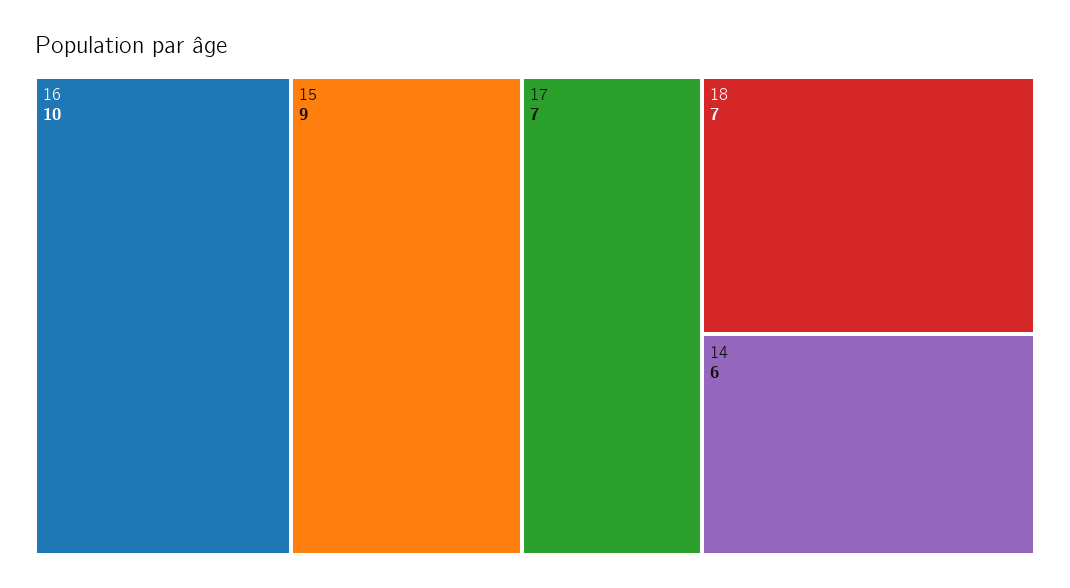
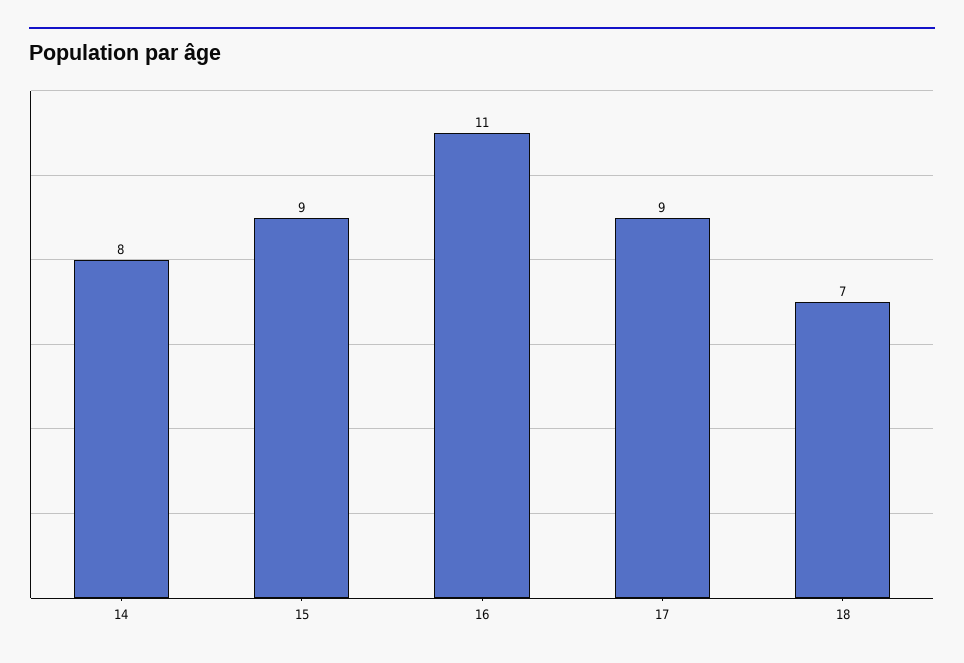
16: 10 -> 11
17: 7 -> 9
14: 6 -> 8

